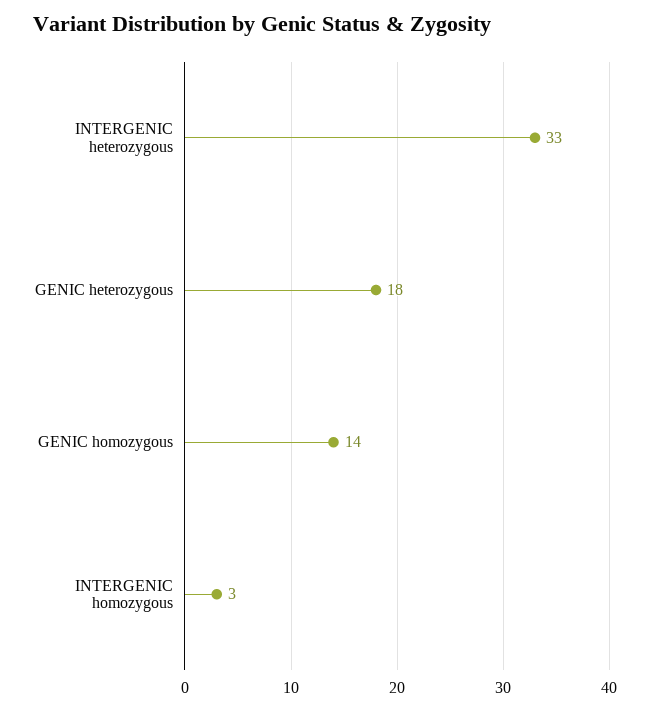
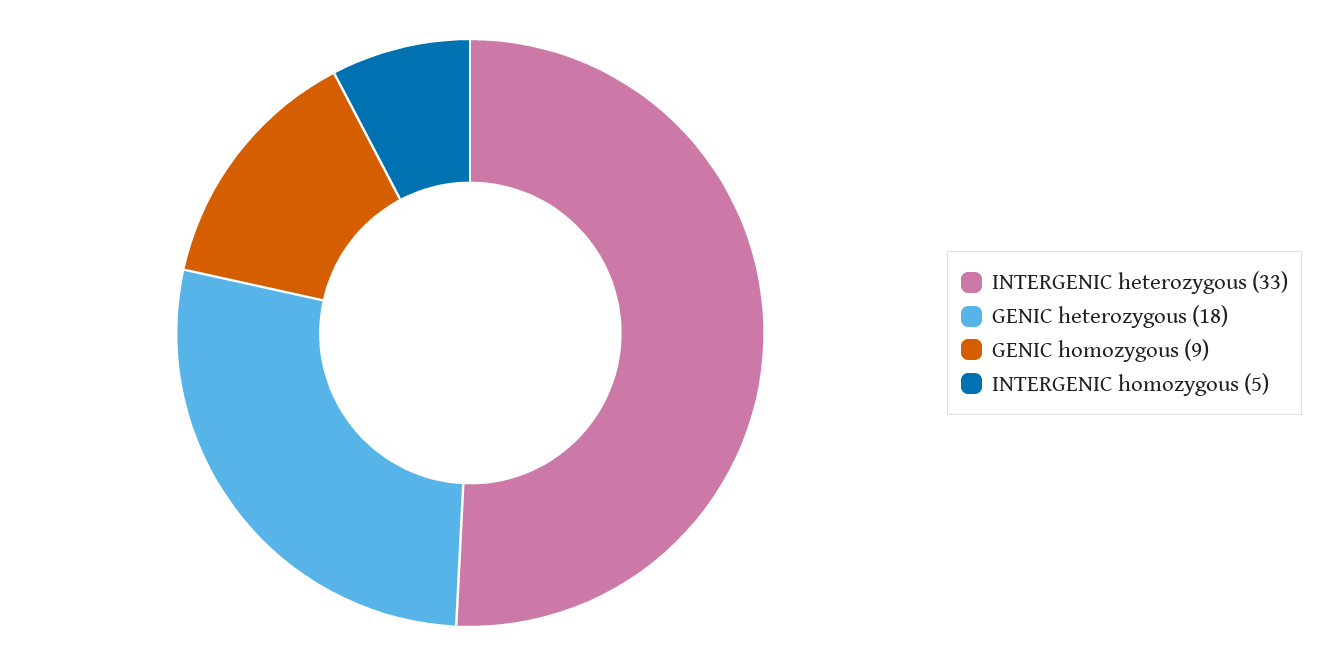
GENIC homozygous: 14 -> 9
INTERGENIC homozygous: 3 -> 5

